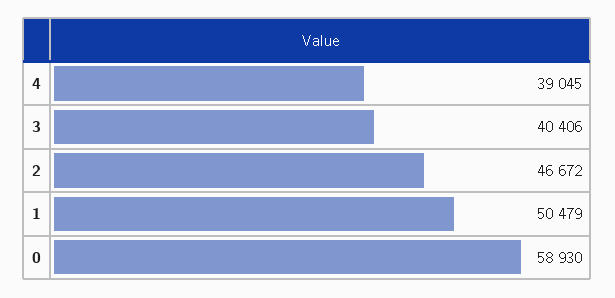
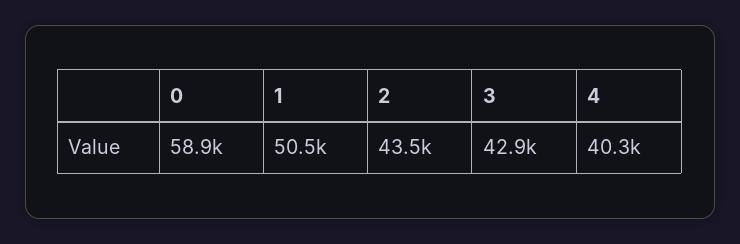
4: 39045 -> 40300
3: 40406 -> 42900
2: 46672 -> 43500

